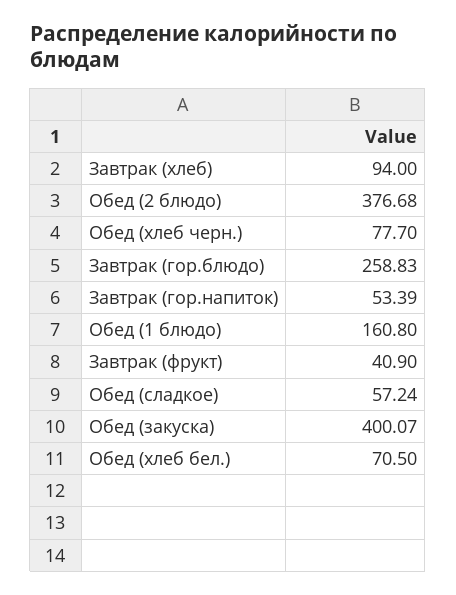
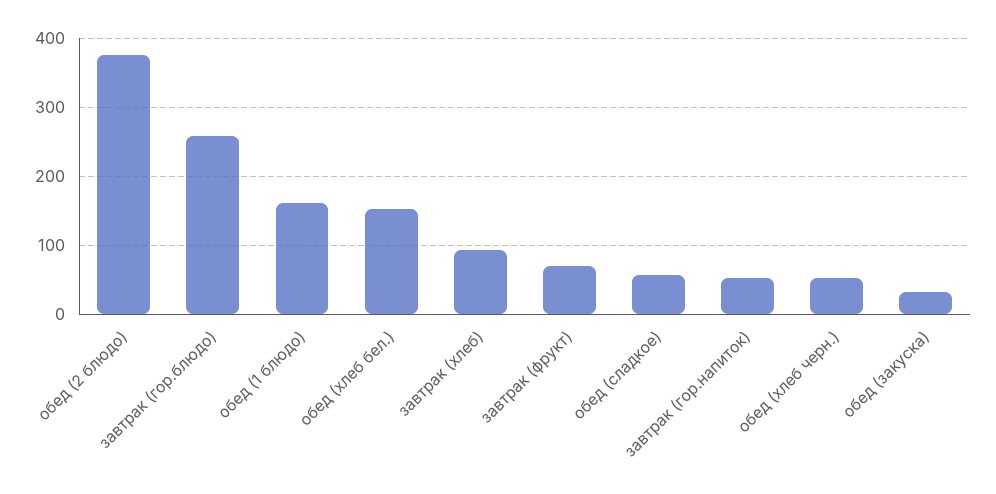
Обед (хлеб черн.): 77.7 -> 50
Завтрак (фрукт): 40.9 -> 70
Обед (закуска): 400.07 -> 30
Обед (хлеб бел.): 70.5 -> 150

